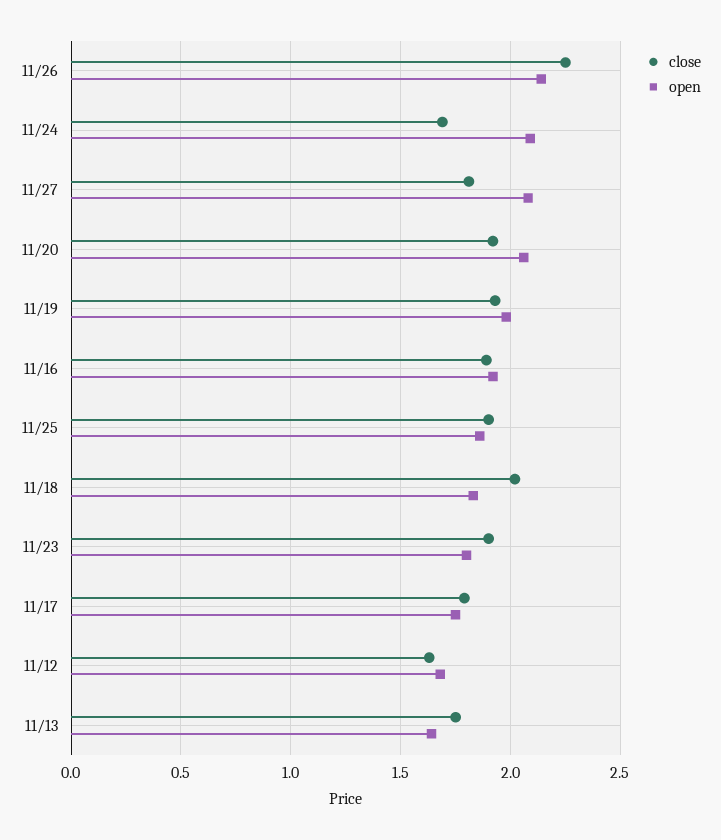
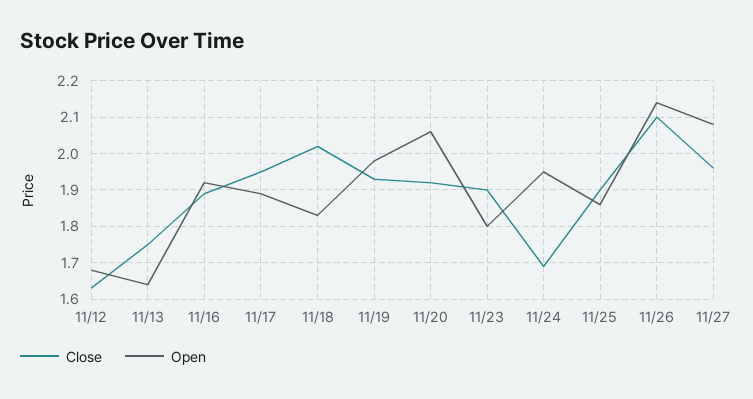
close, 11/26: 2.25 -> 2.1
open, 11/24: 2.1 -> 1.95
close, 11/27: 1.8 -> 1.95
close, 11/17: 1.8 -> 1.95
open, 11/17: 1.75 -> 1.9

